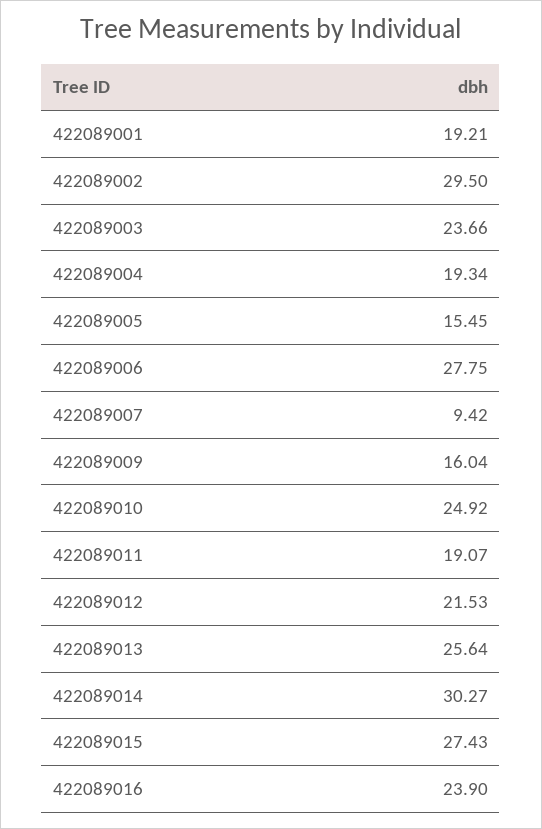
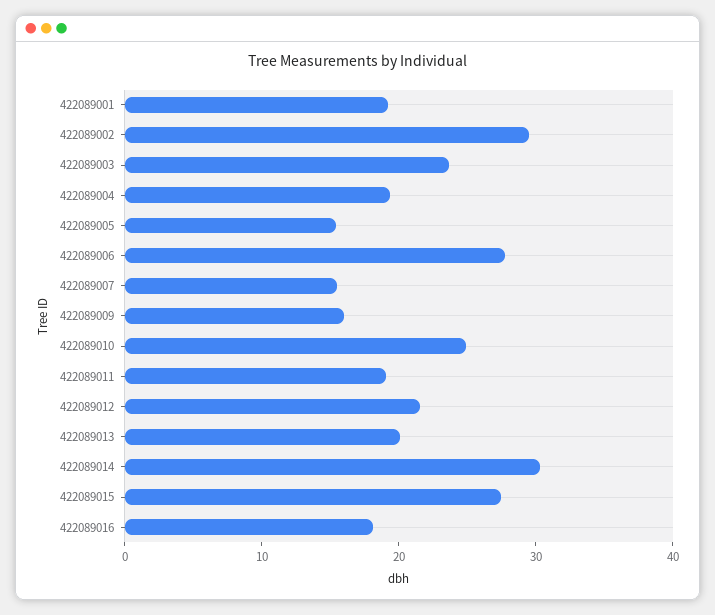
422089007: 9.42 -> 16
422089013: 25.64 -> 20
422089016: 23.9 -> 18

